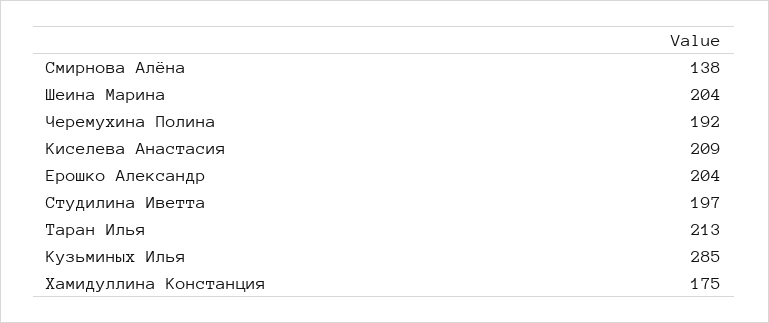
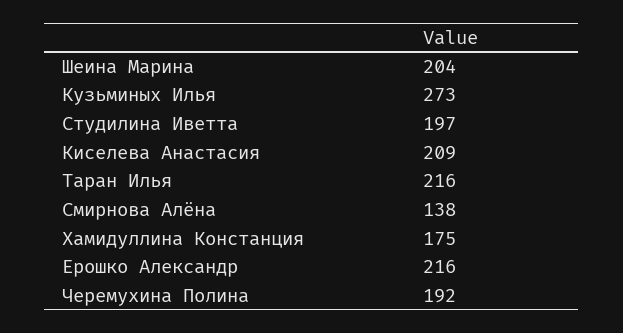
Ерошко Александр: 204 -> 216
Таран Илья: 213 -> 216
Кузьминых Илья: 285 -> 273

